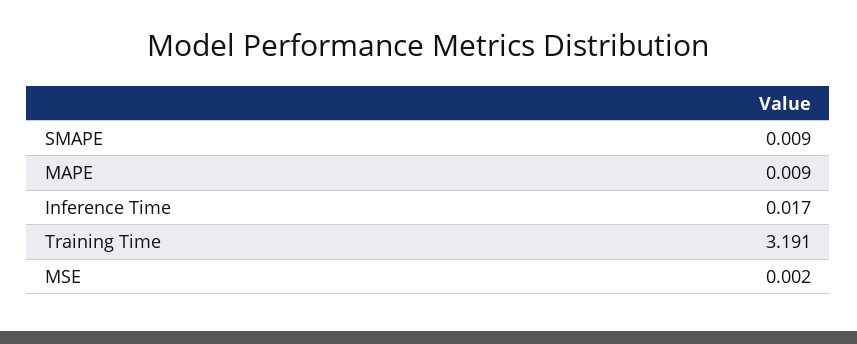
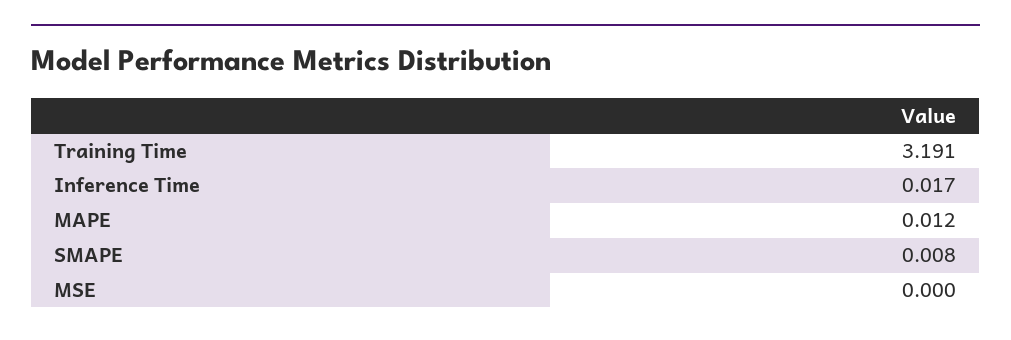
SMAPE: 0.009 -> 0.008
MAPE: 0.009 -> 0.012
MSE: 0.002 -> 0

